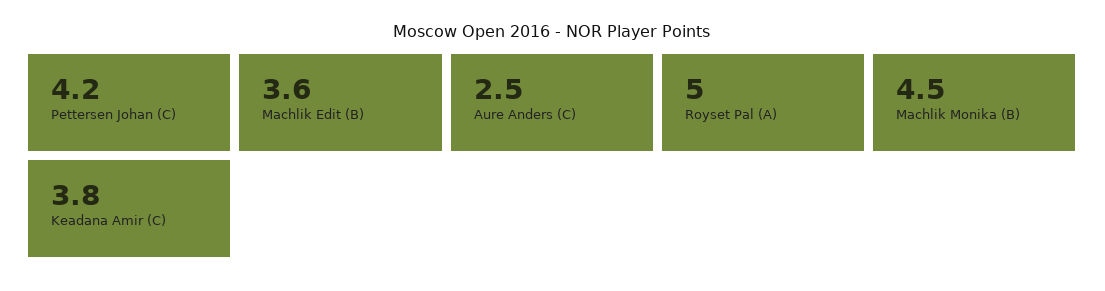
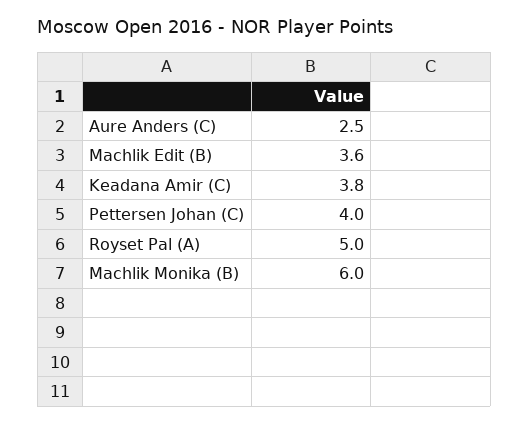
Pettersen Johan (C): 4.2 -> 4
Machlik Monika (B): 4.5 -> 6

